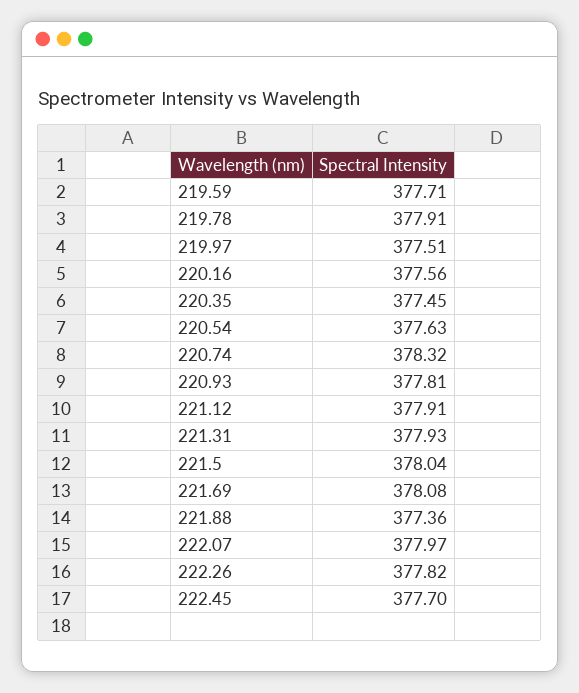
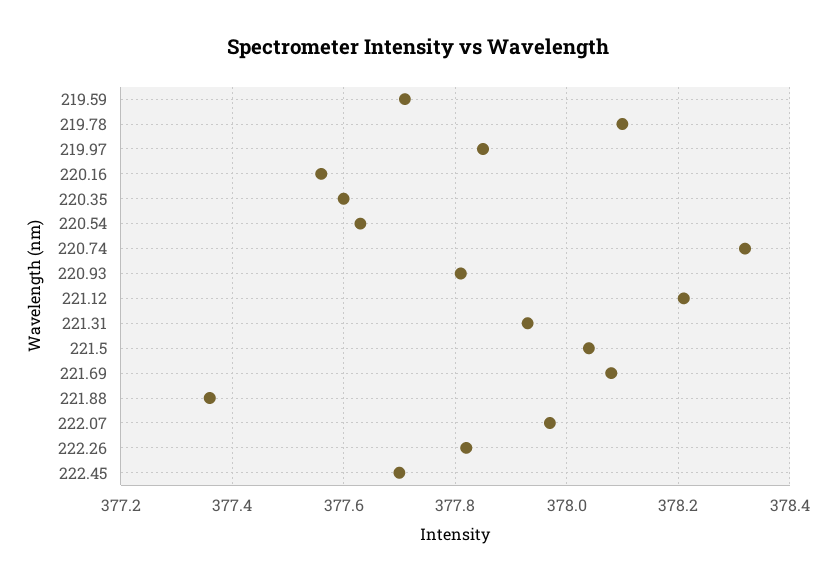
219.78: 377.91 -> 378.1
219.97: 377.51 -> 377.85
220.35: 377.45 -> 377.6
221.12: 377.91 -> 378.2

